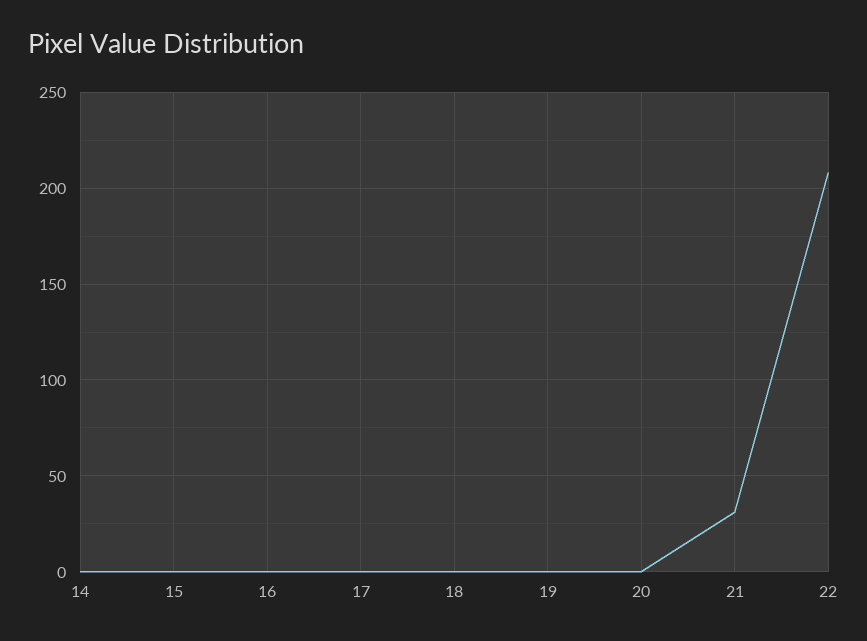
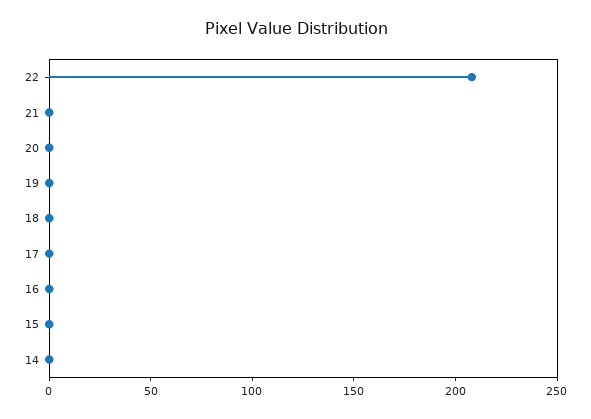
21: 30 -> 0

